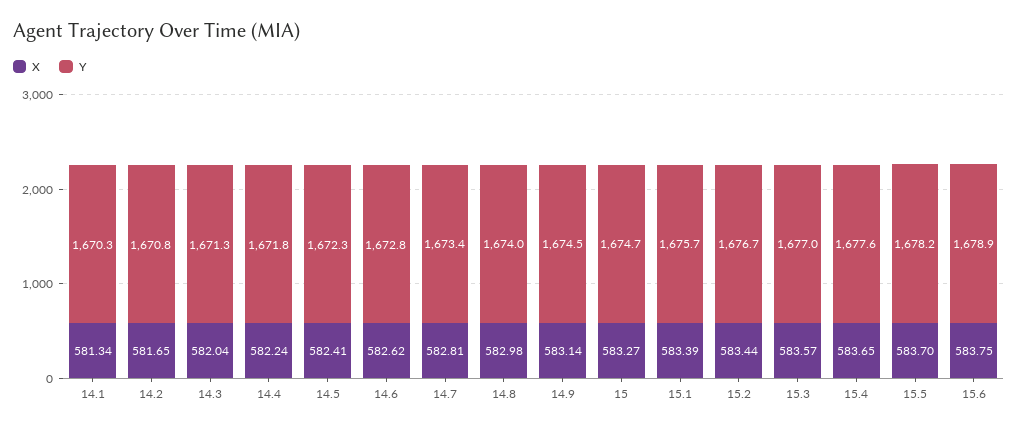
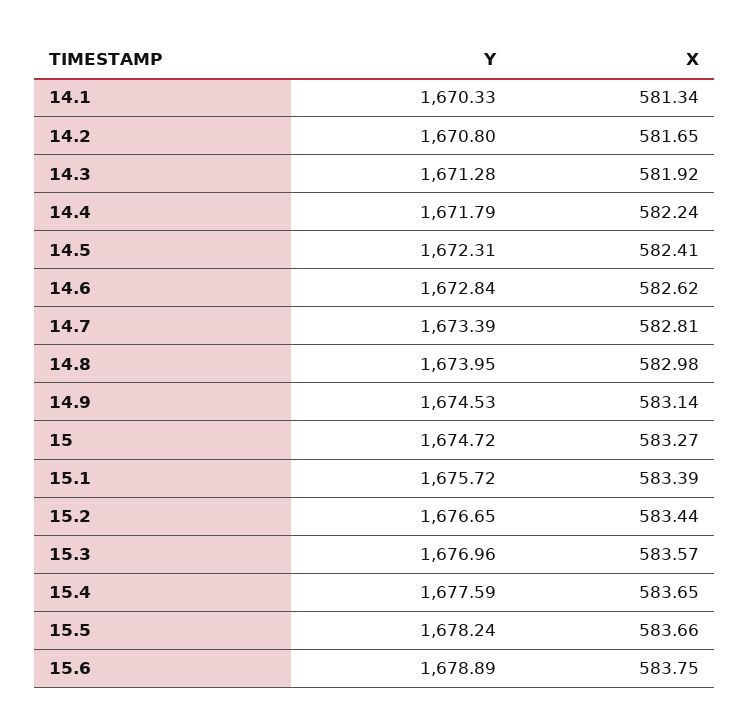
X, 14.3: 582.04 -> 581.92
X, 15.5: 583.7 -> 583.66

